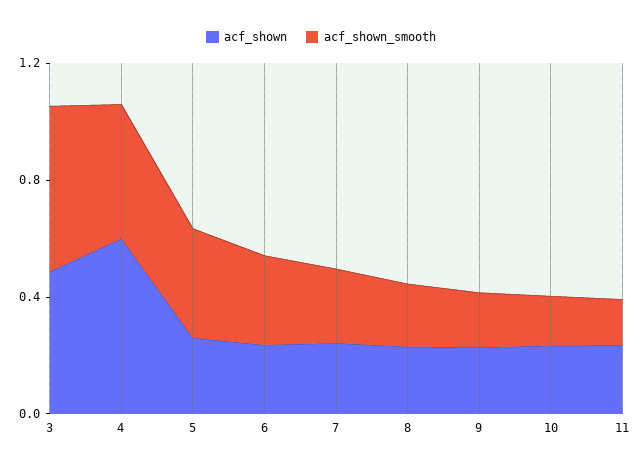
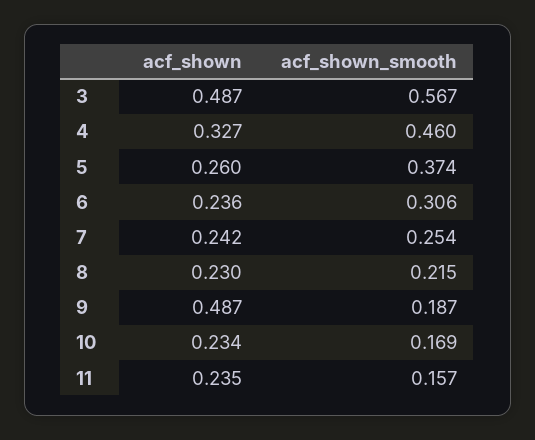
acf_shown, 4: 0.6 -> 0.327
acf_shown, 9: 0.2 -> 0.487

